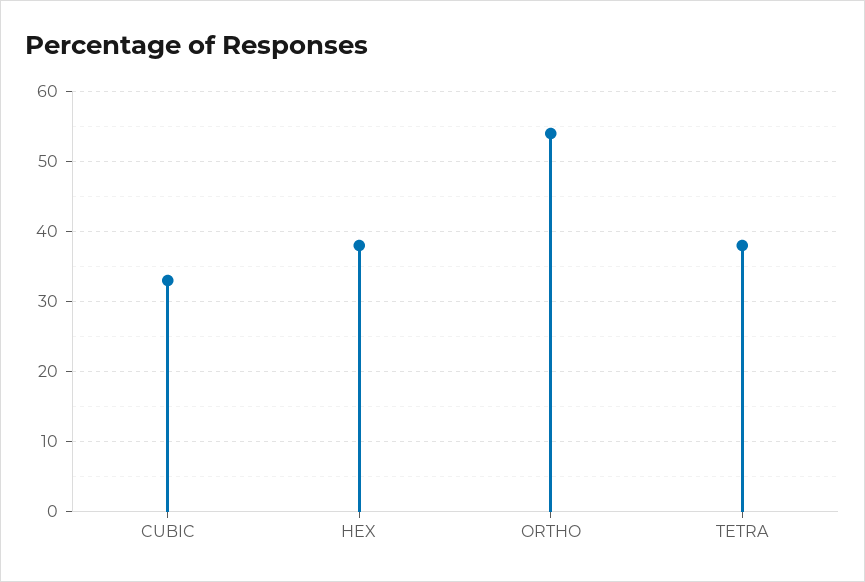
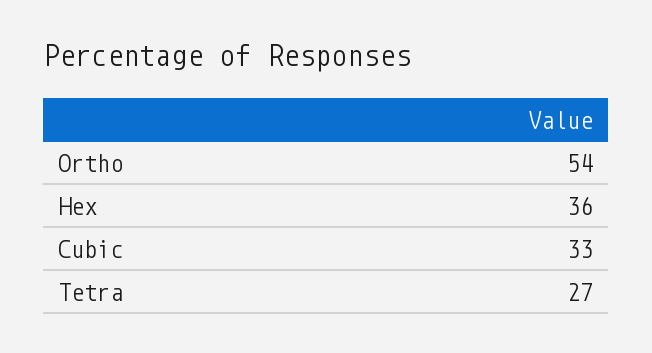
HEX: 38 -> 36
TETRA: 38 -> 27

